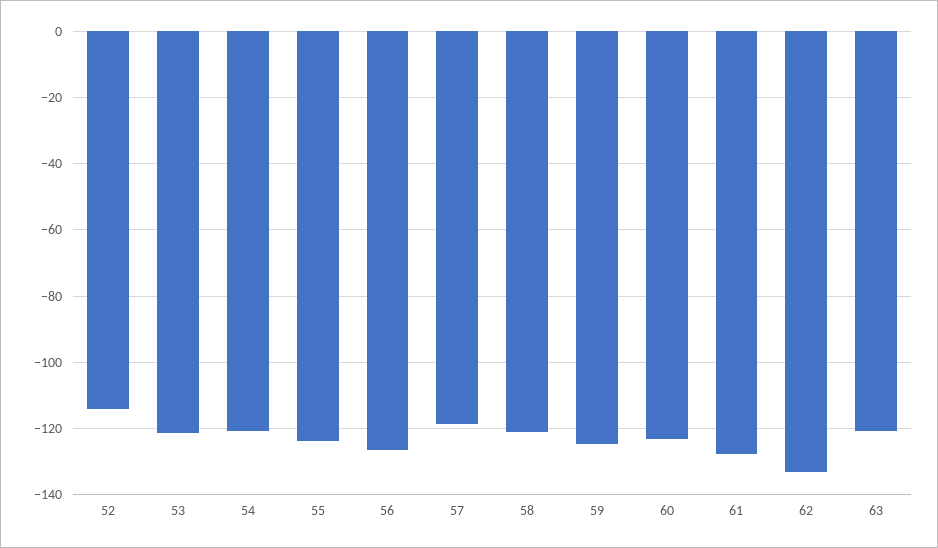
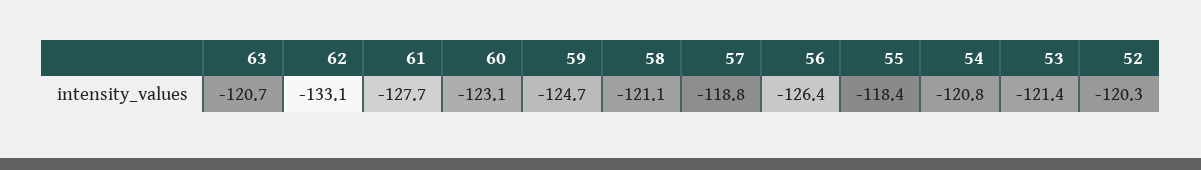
52: -114 -> -120.3
55: -124 -> -118.4

